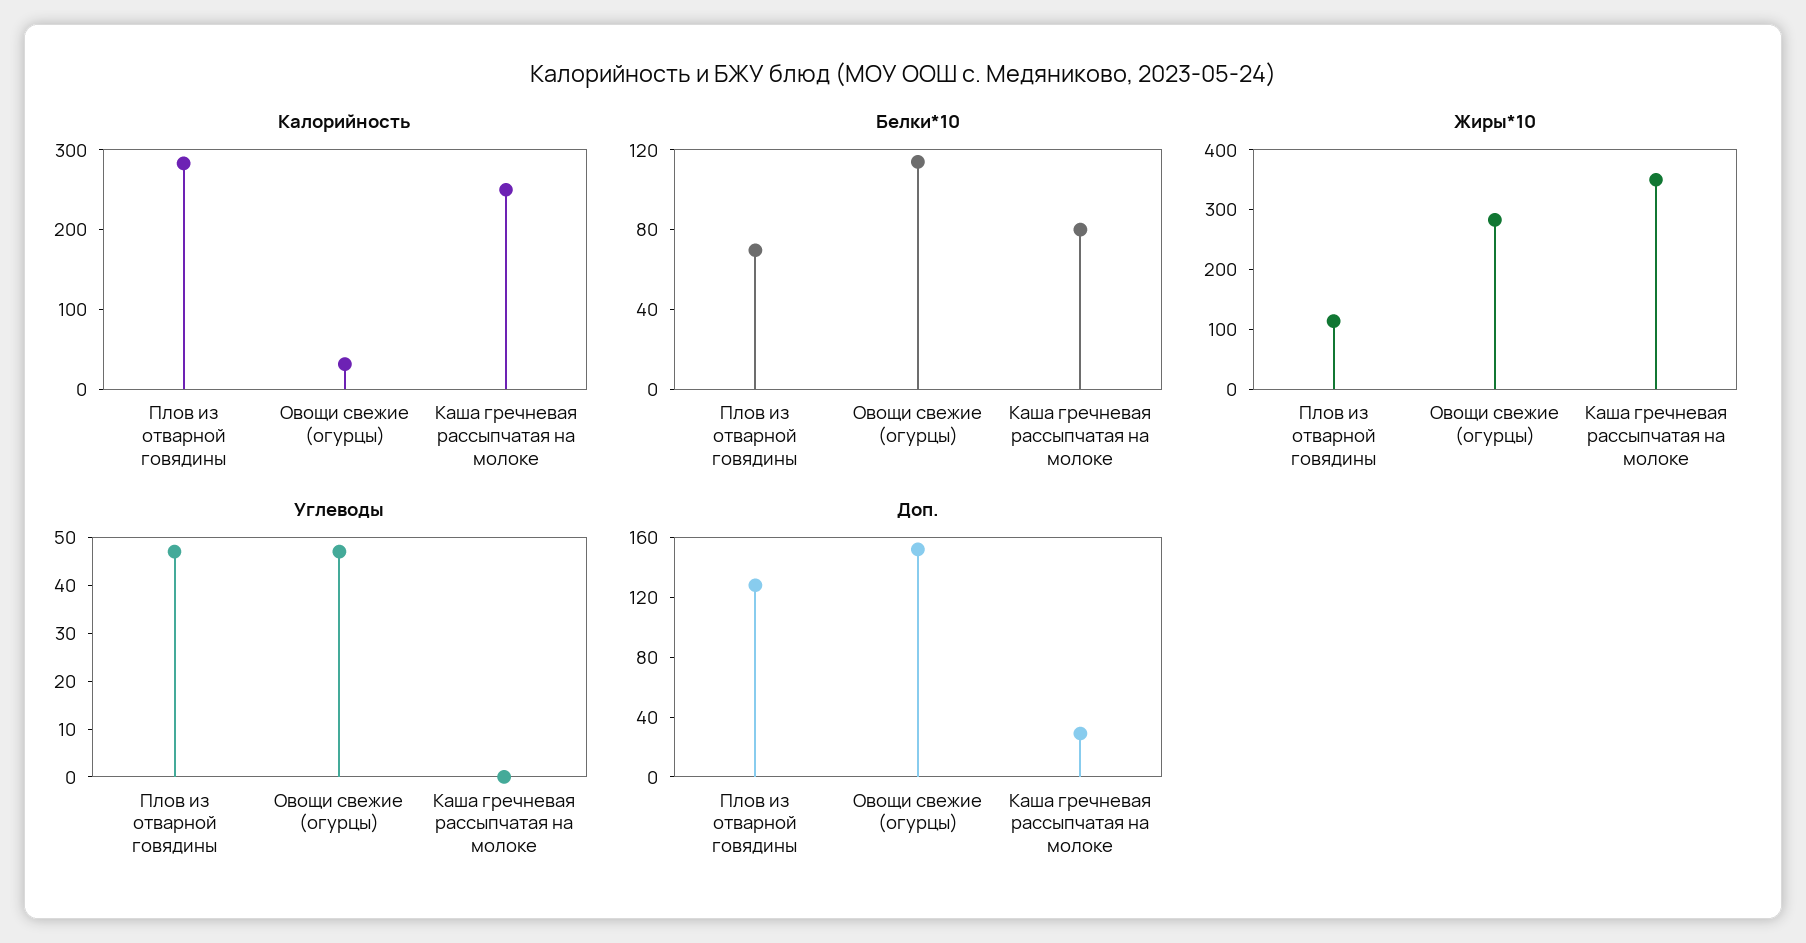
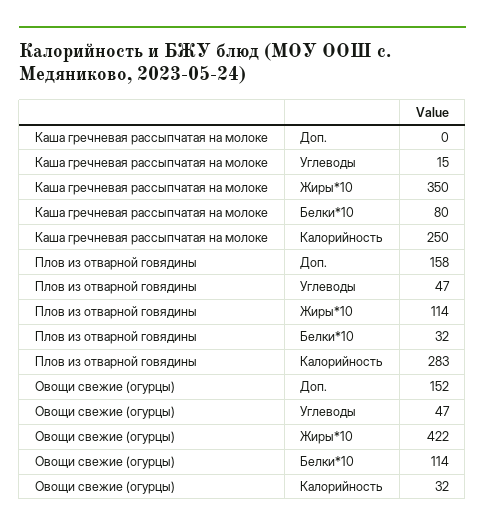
Белки*10, Плов из отварной говядины: 70 -> 32
Жиры*10, Овощи свежие (огурцы): 280 -> 422
Углеводы, Каша гречневая рассыпчатая на молоке: 0 -> 15
Доп., Плов из отварной говядины: 130 -> 158
Доп., Каша гречневая рассыпчатая на молоке: 30 -> 0

